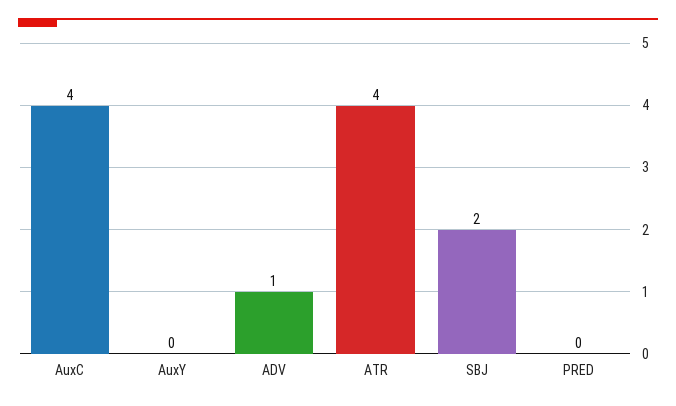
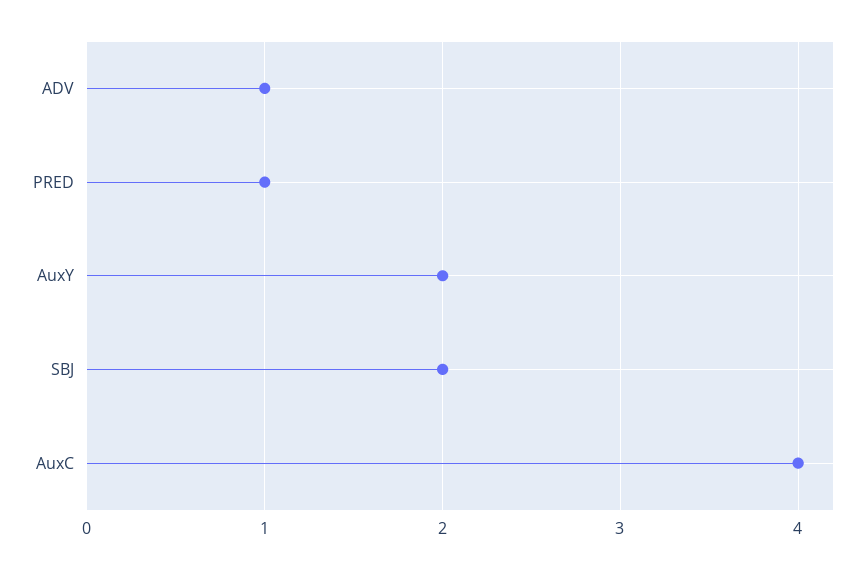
AuxY: 0 -> 2
ATR: 4 -> none
PRED: 0 -> 1

